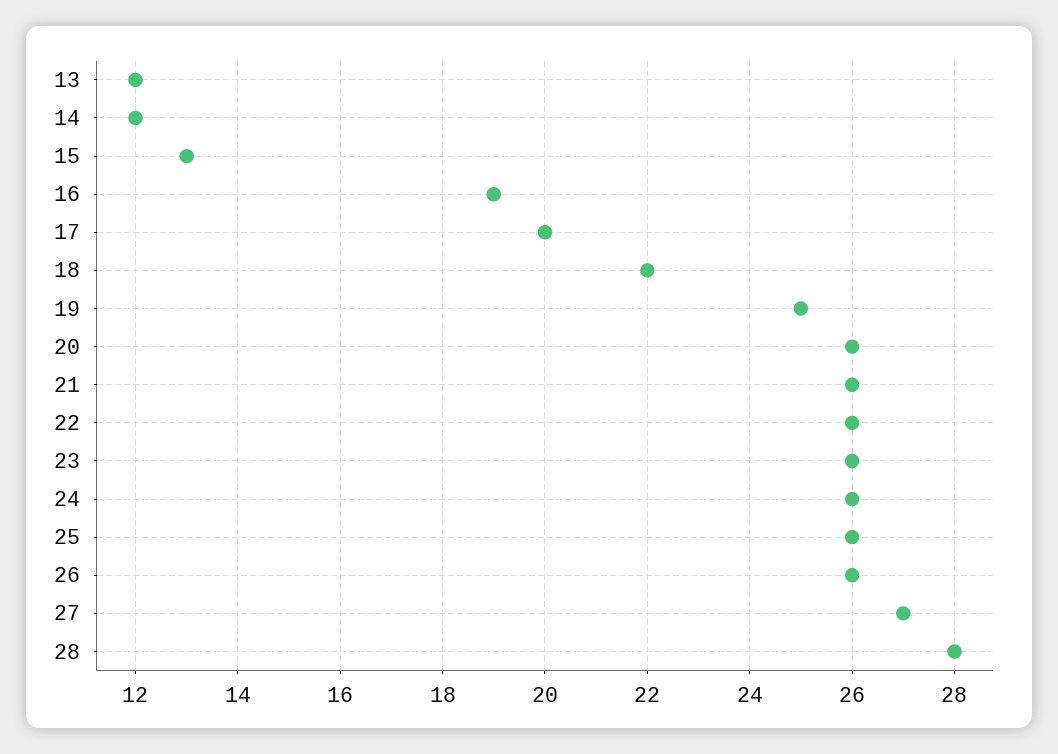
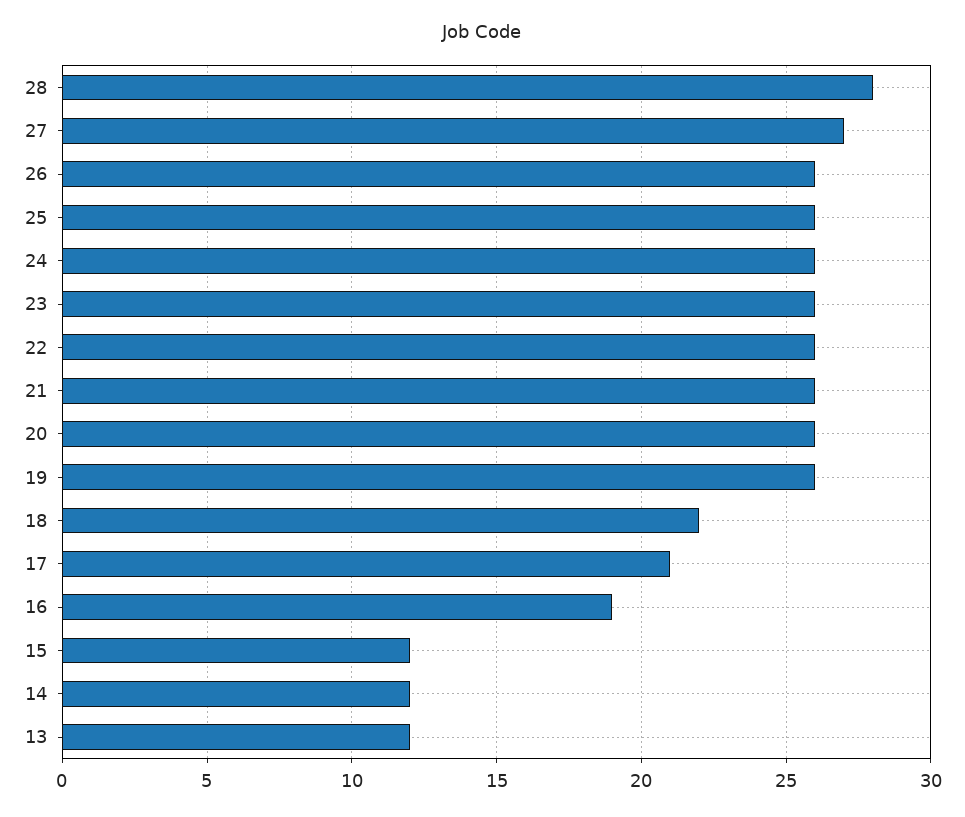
15: 13 -> 12
17: 20 -> 21
19: 25 -> 26

